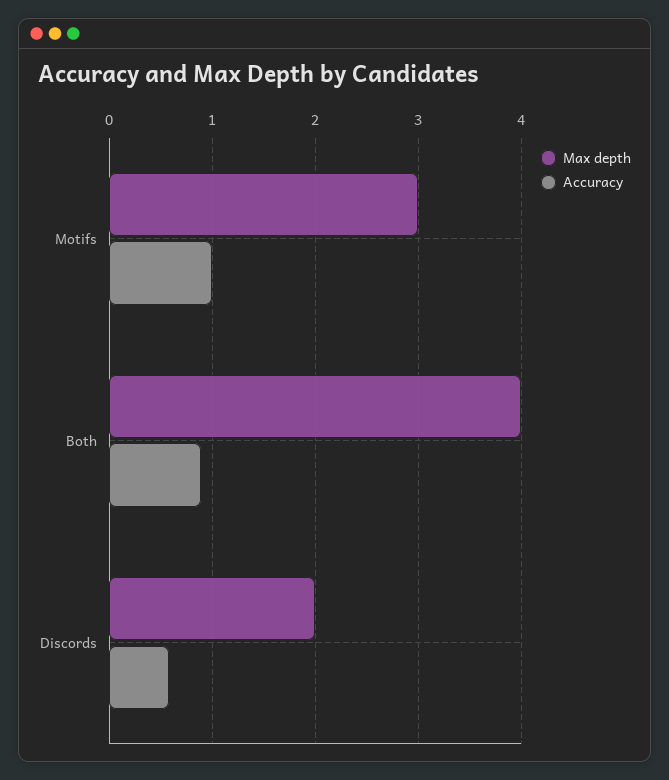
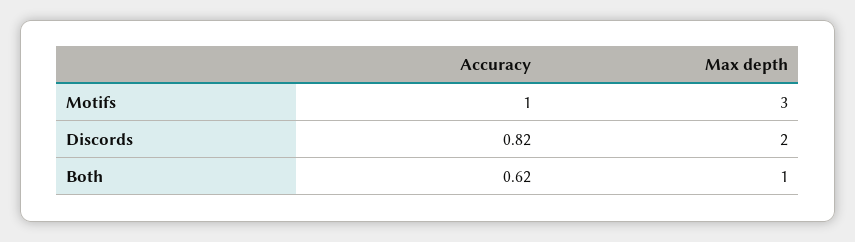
Max depth, Both: 4 -> 1
Accuracy, Both: 0.9 -> 0.62
Accuracy, Discords: 0.6 -> 0.82

